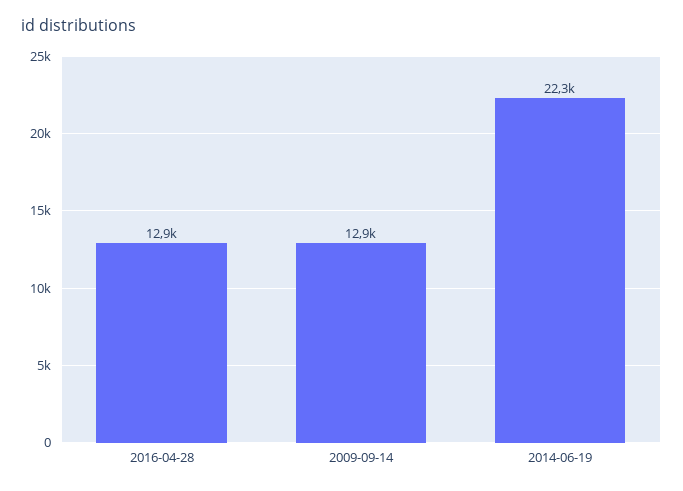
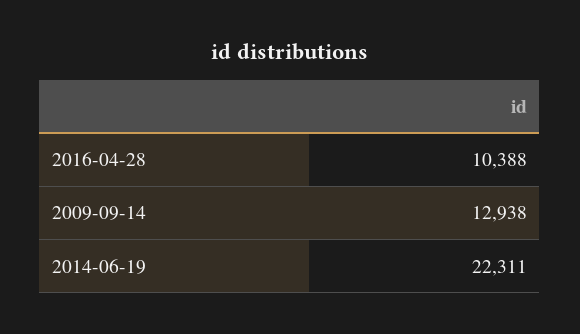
2016-04-28: 12900 -> 10388

